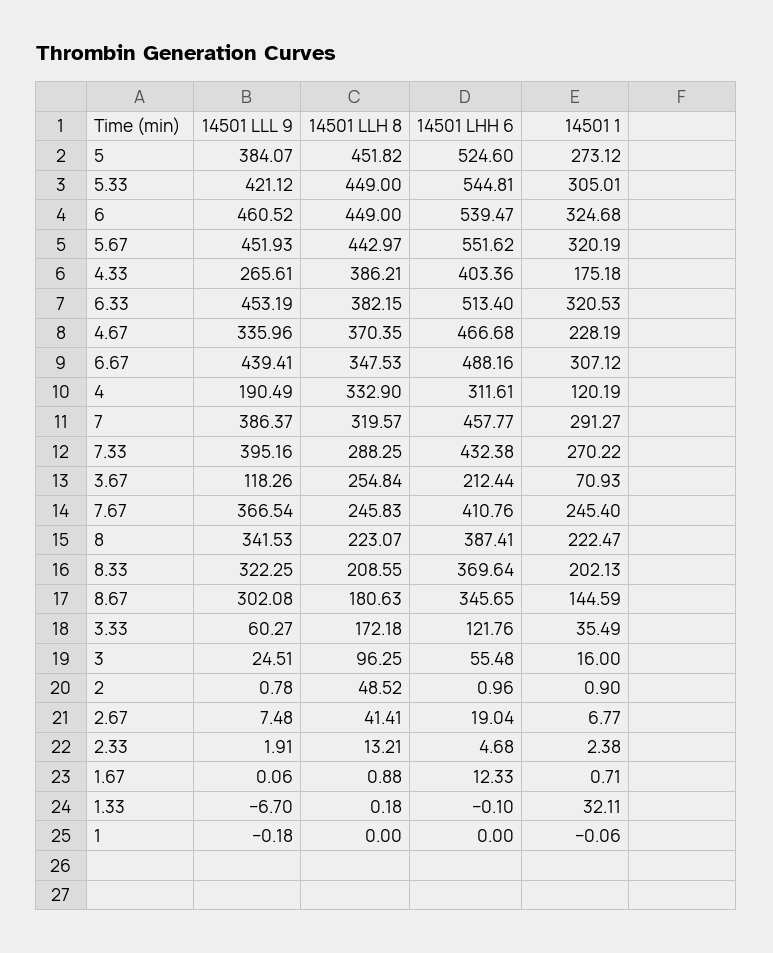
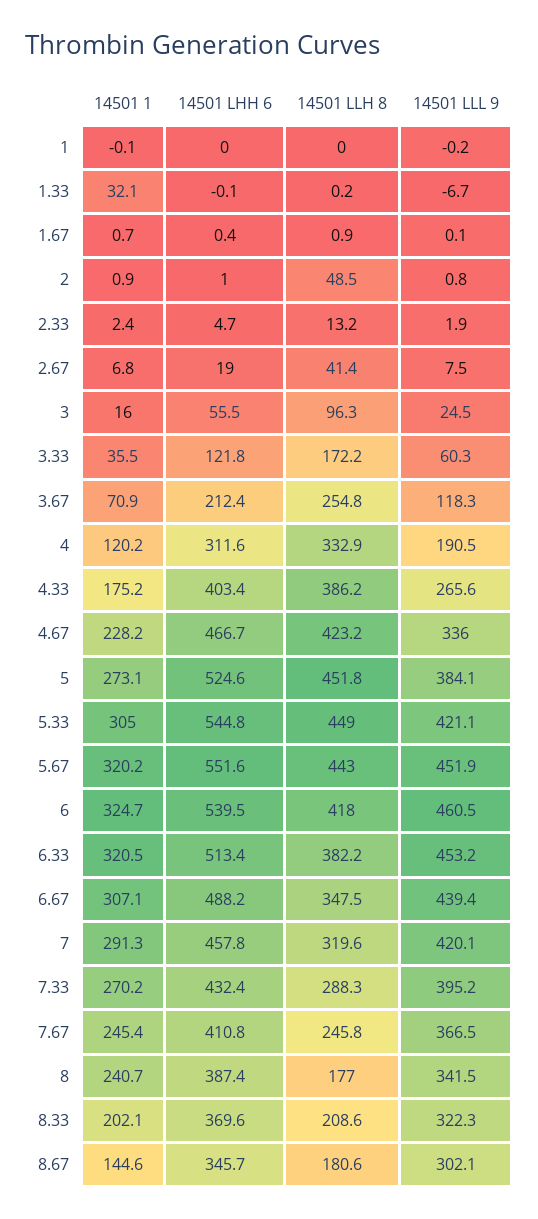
14501 LLH 8, 6: 449 -> 418
14501 LLH 8, 4.67: 370.35 -> 423.2
14501 LLL 9, 7: 386.37 -> 420.1
14501 LLH 8, 8: 223.07 -> 177
14501 1, 8: 222.47 -> 240.7
14501 LHH 6, 1.67: 12.33 -> 0.4

